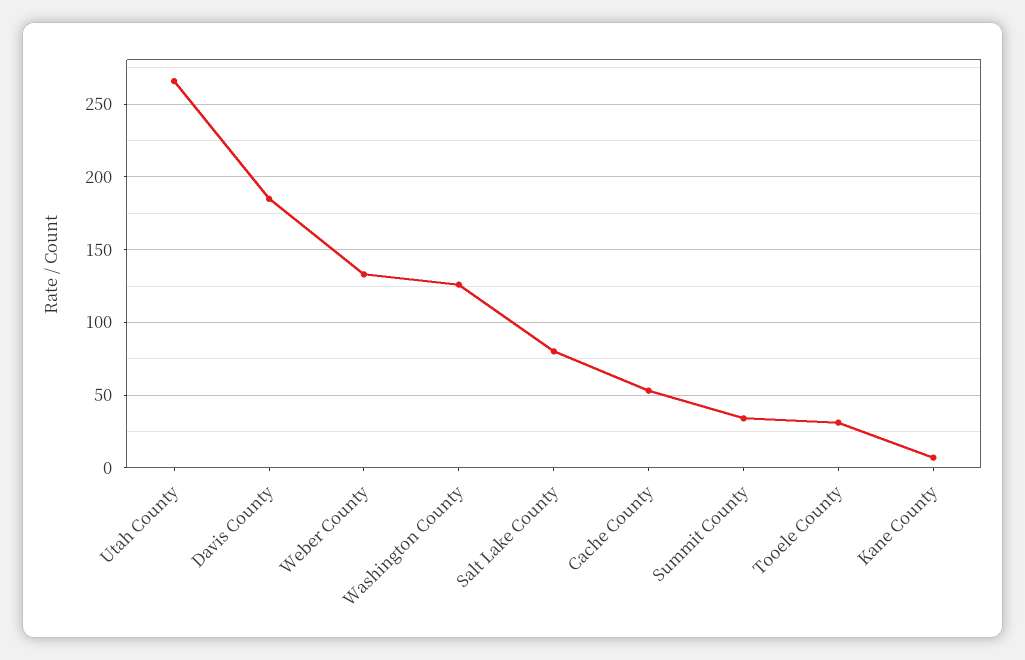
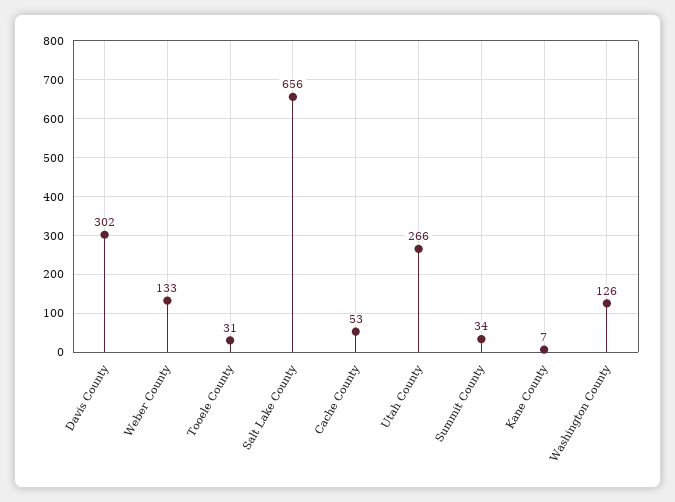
Davis County: 185 -> 302
Salt Lake County: 80 -> 656

